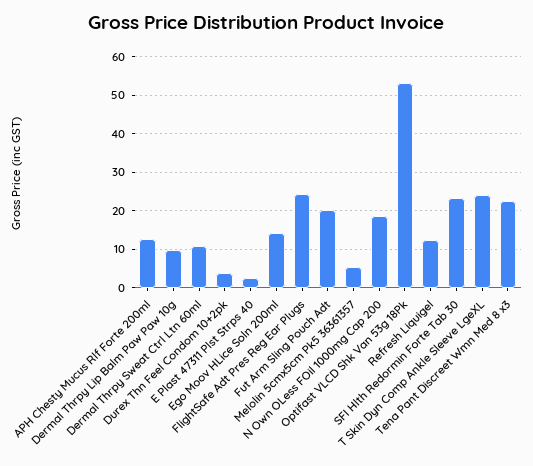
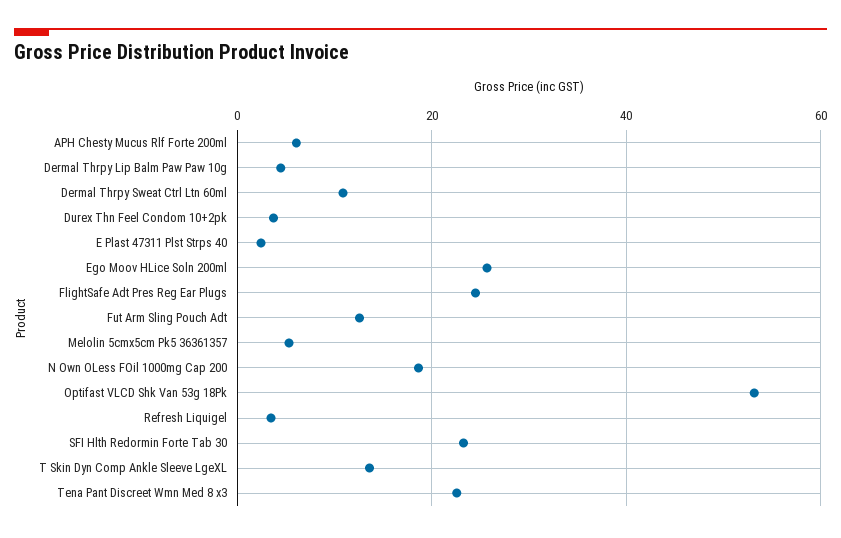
APH Chesty Mucus Rlf Forte 200ml: 12 -> 6
Dermal Thrpy Lip Balm Paw Paw 10g: 10 -> 4
Ego Moov HLice Soln 200ml: 14 -> 26
Fut Arm Sling Pouch Adt: 20 -> 12
Refresh Liquigel: 12 -> 4
T Skin Dyn Comp Ankle Sleeve LgeXL: 24 -> 14

